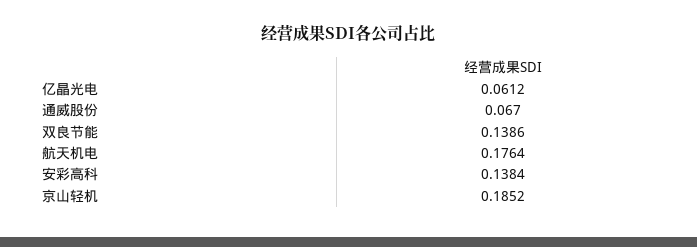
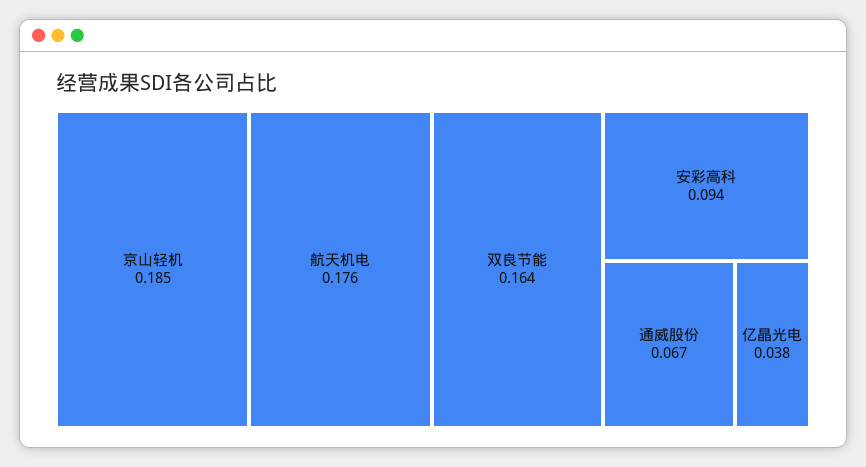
亿晶光电: 0.0612 -> 0.038
双良节能: 0.1386 -> 0.164
安彩高科: 0.1384 -> 0.094

